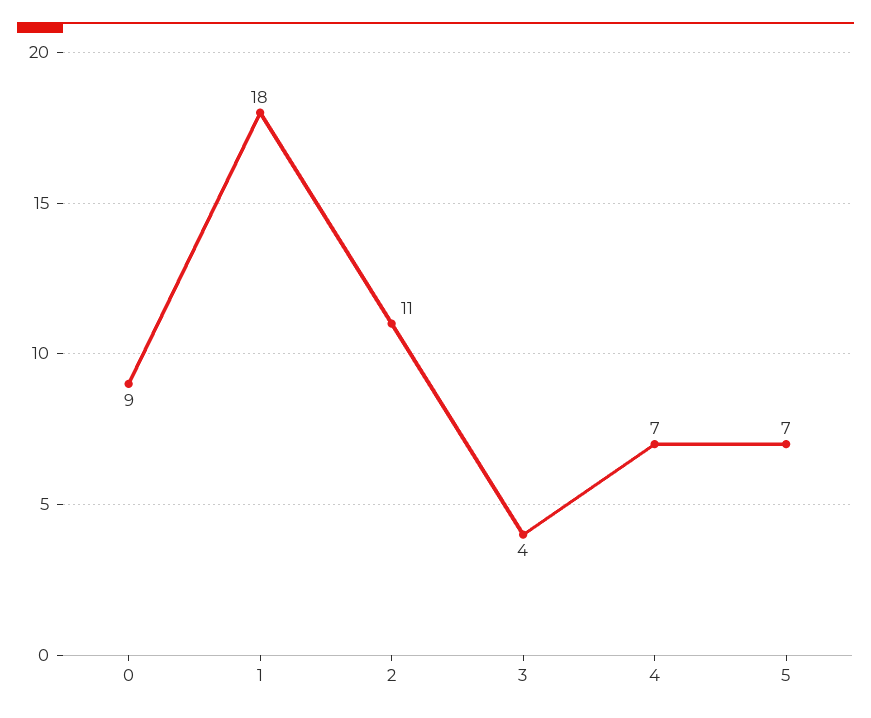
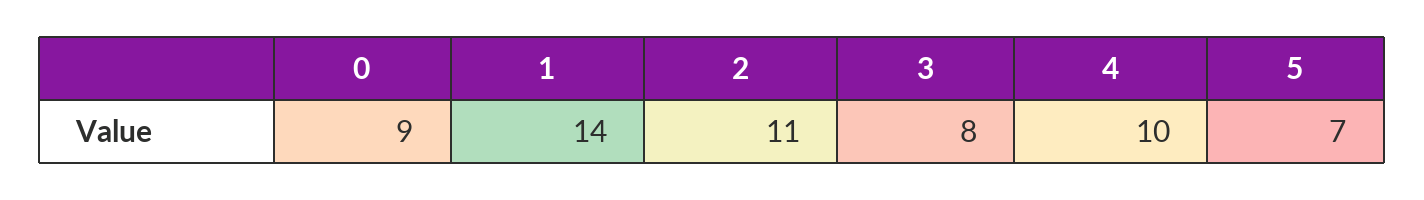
1: 18 -> 14
3: 4 -> 8
4: 7 -> 10

